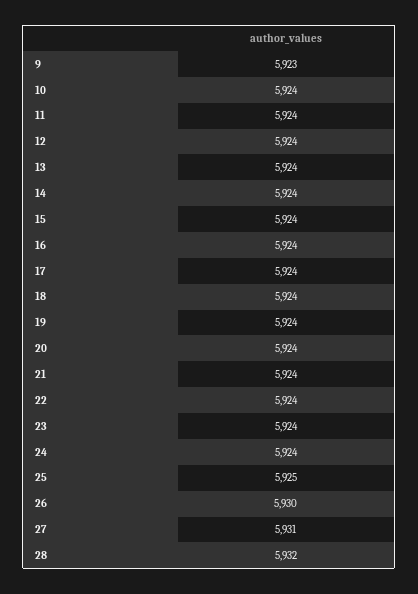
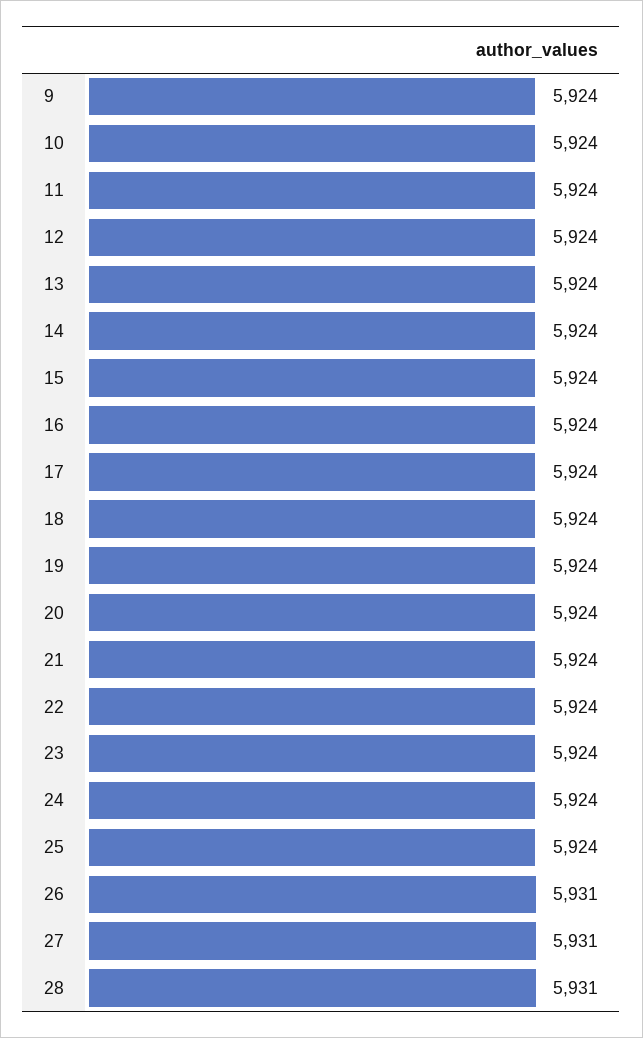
9: 5923 -> 5924
25: 5925 -> 5924
26: 5930 -> 5931
28: 5932 -> 5931

